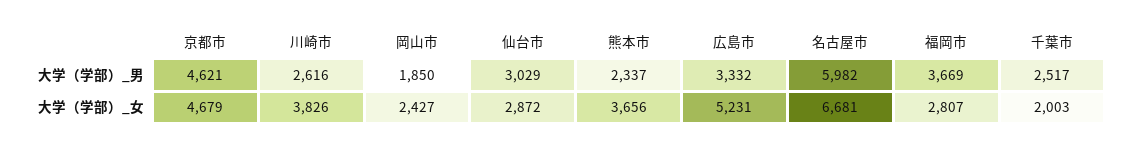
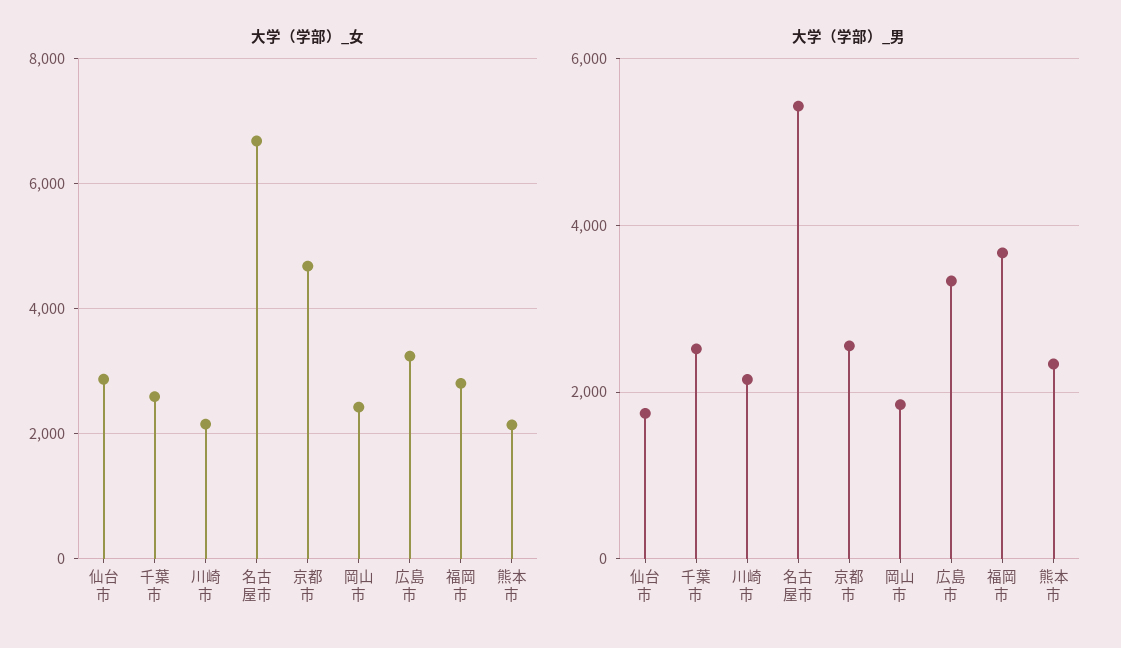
大学（学部）_男, 京都市: 4621 -> 2600
大学（学部）_男, 川崎市: 2616 -> 2200
大学（学部）_男, 仙台市: 3029 -> 1800
大学（学部）_男, 名古屋市: 5982 -> 5400
大学（学部）_女, 川崎市: 3826 -> 2200
大学（学部）_女, 熊本市: 3656 -> 2200
大学（学部）_女, 広島市: 5231 -> 3200
大学（学部）_女, 千葉市: 2003 -> 2600

